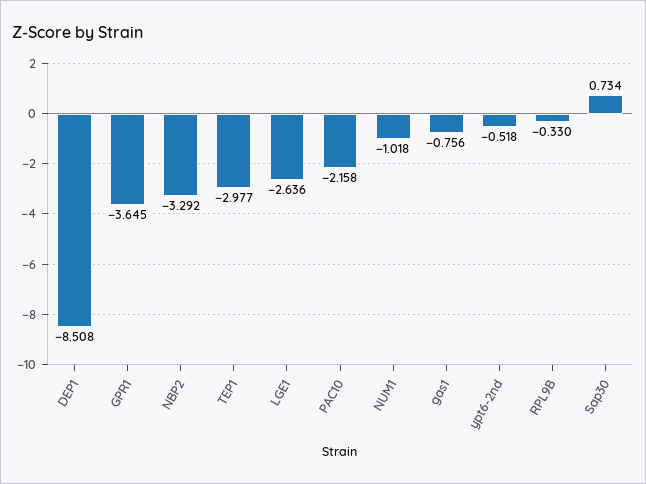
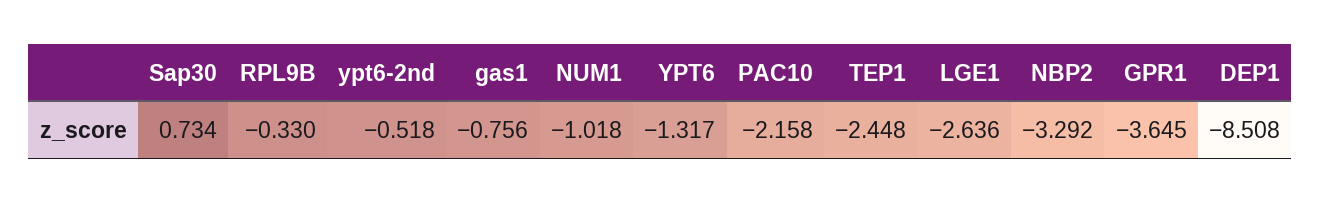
TEP1: -2.977 -> -2.448
YPT6: none -> -1.317

